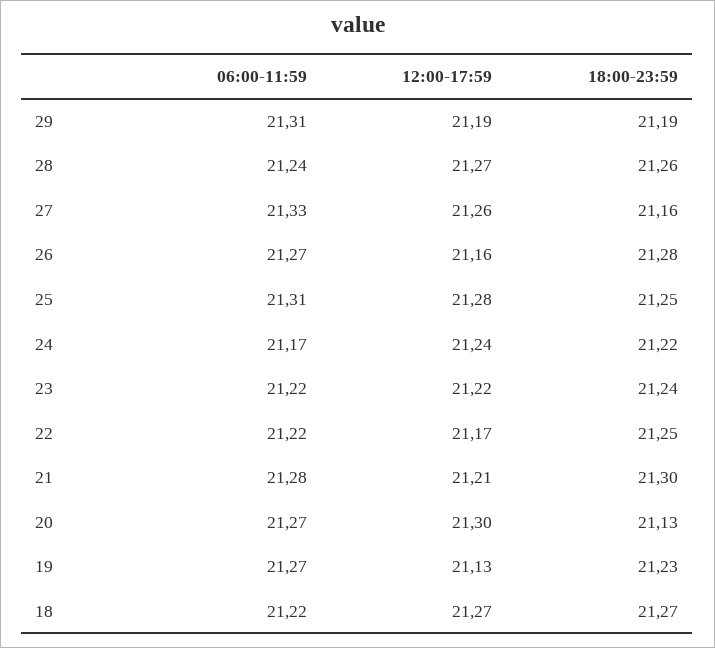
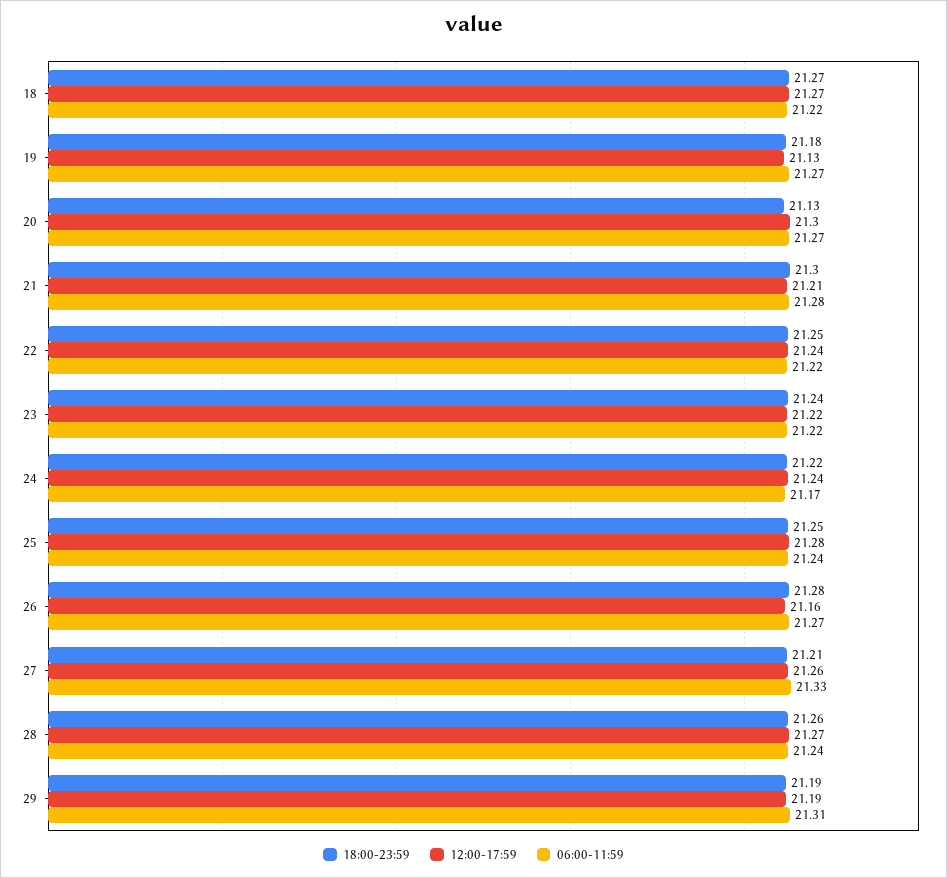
18:00-23:59, 27: 21.16 -> 21.21
06:00-11:59, 25: 21.31 -> 21.24
12:00-17:59, 22: 21.17 -> 21.24
18:00-23:59, 19: 21.23 -> 21.18

